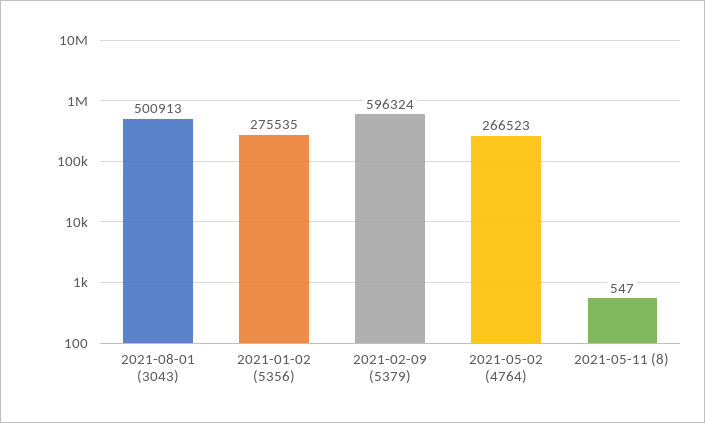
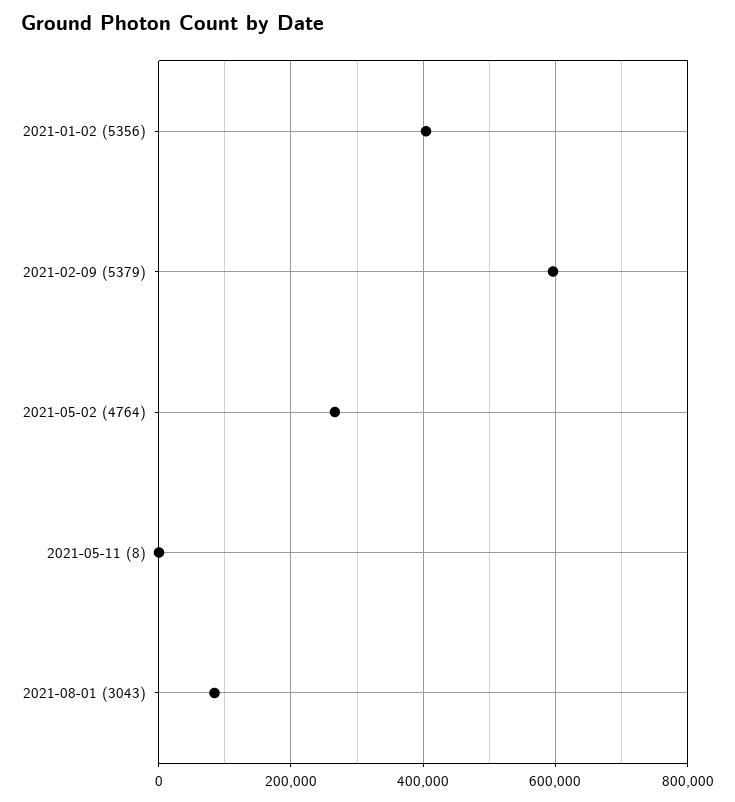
2021-08-01 (3043): 500913 -> 80000
2021-01-02 (5356): 275535 -> 400000

